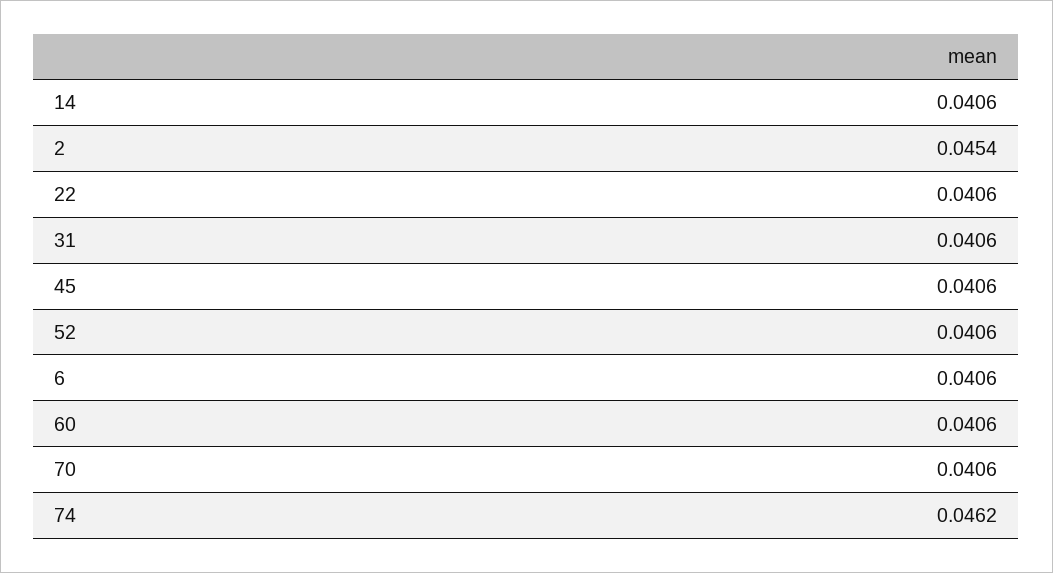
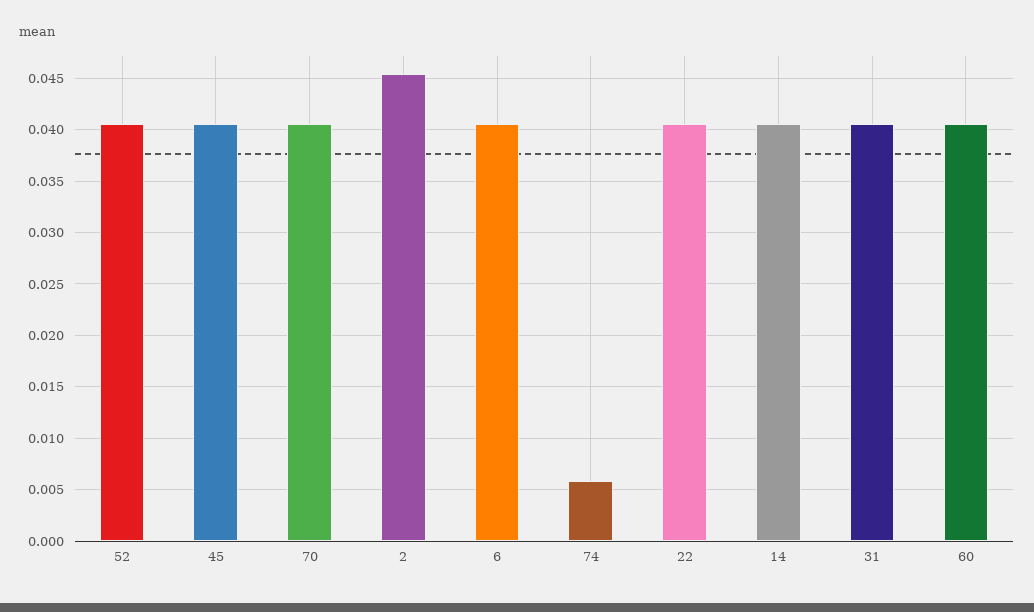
74: 0.0462 -> 0.006

